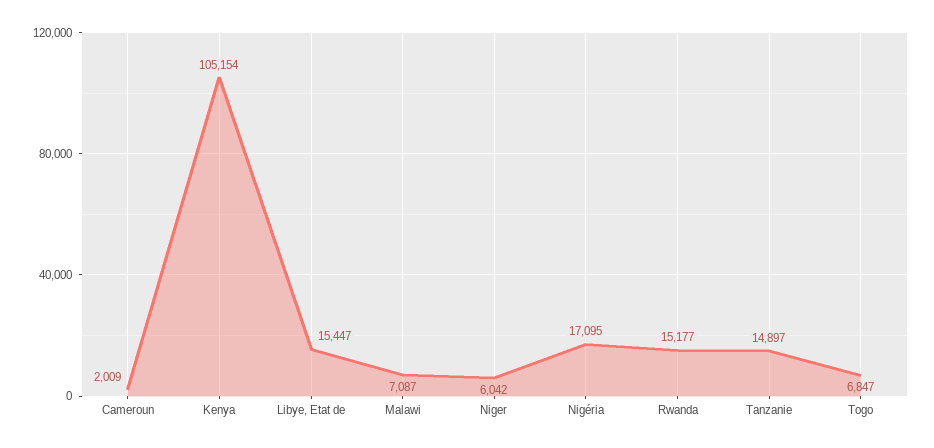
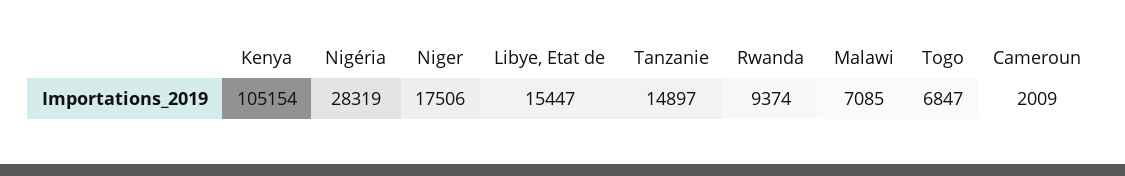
Malawi: 7087 -> 7085
Niger: 6042 -> 17506
Nigéria: 17095 -> 28319
Rwanda: 15177 -> 9374

